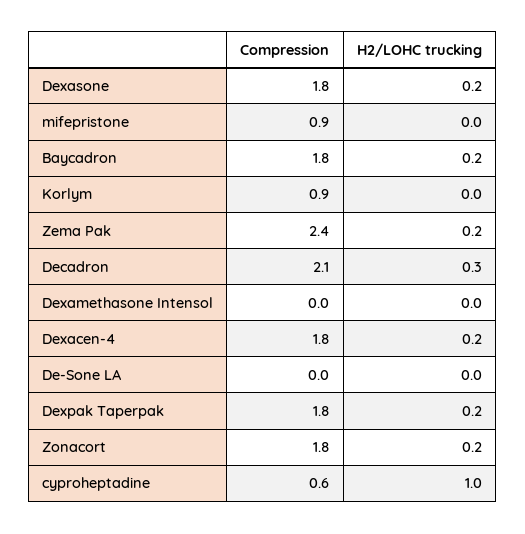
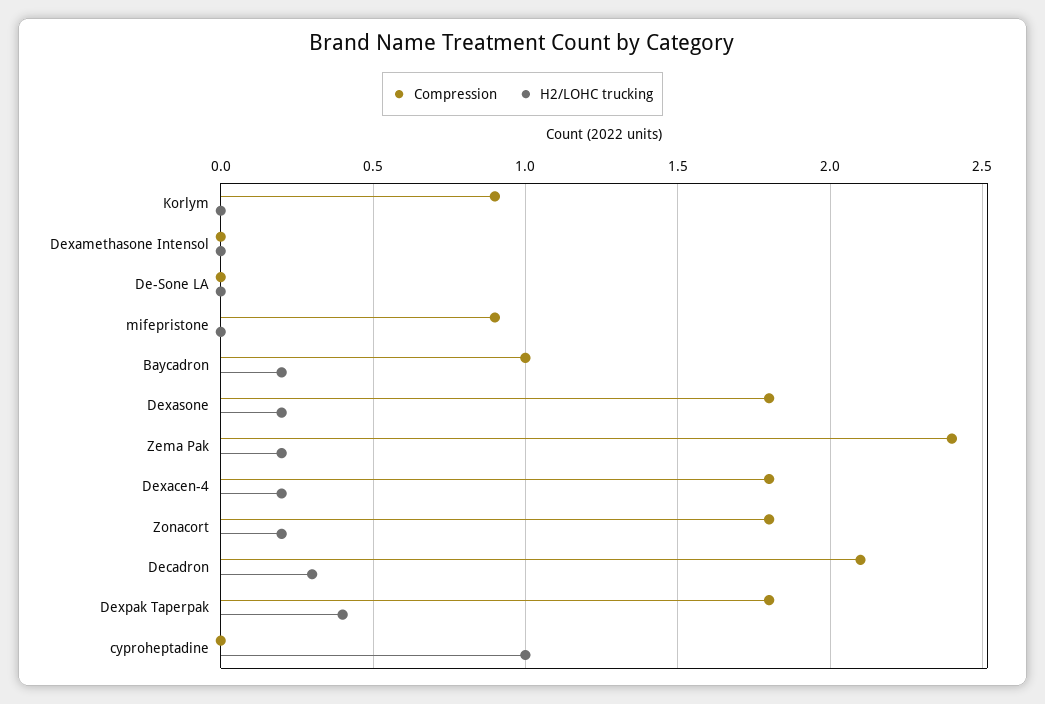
Compression, Baycadron: 1.8 -> 1
H2/LOHC trucking, Dexpak Taperpak: 0.2 -> 0.4
Compression, cyproheptadine: 0.6 -> 0

